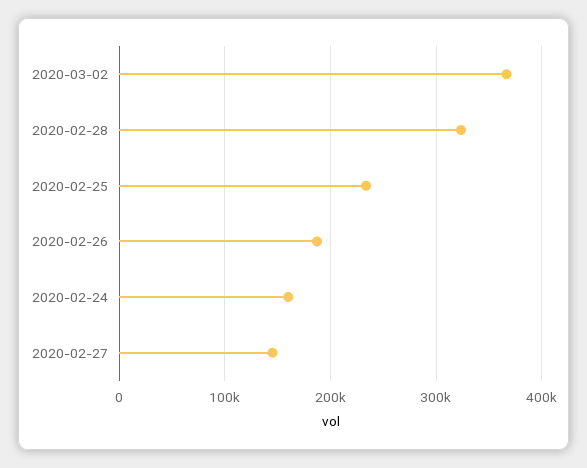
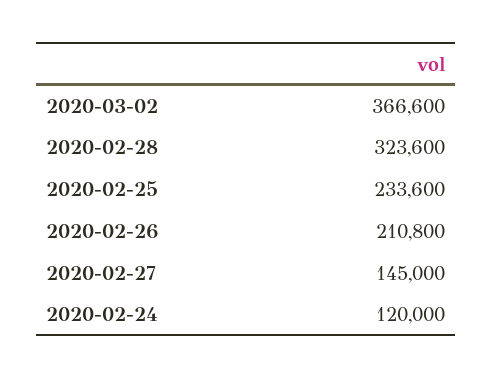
2020-02-26: 190000 -> 210800
2020-02-24: 160000 -> 120000

